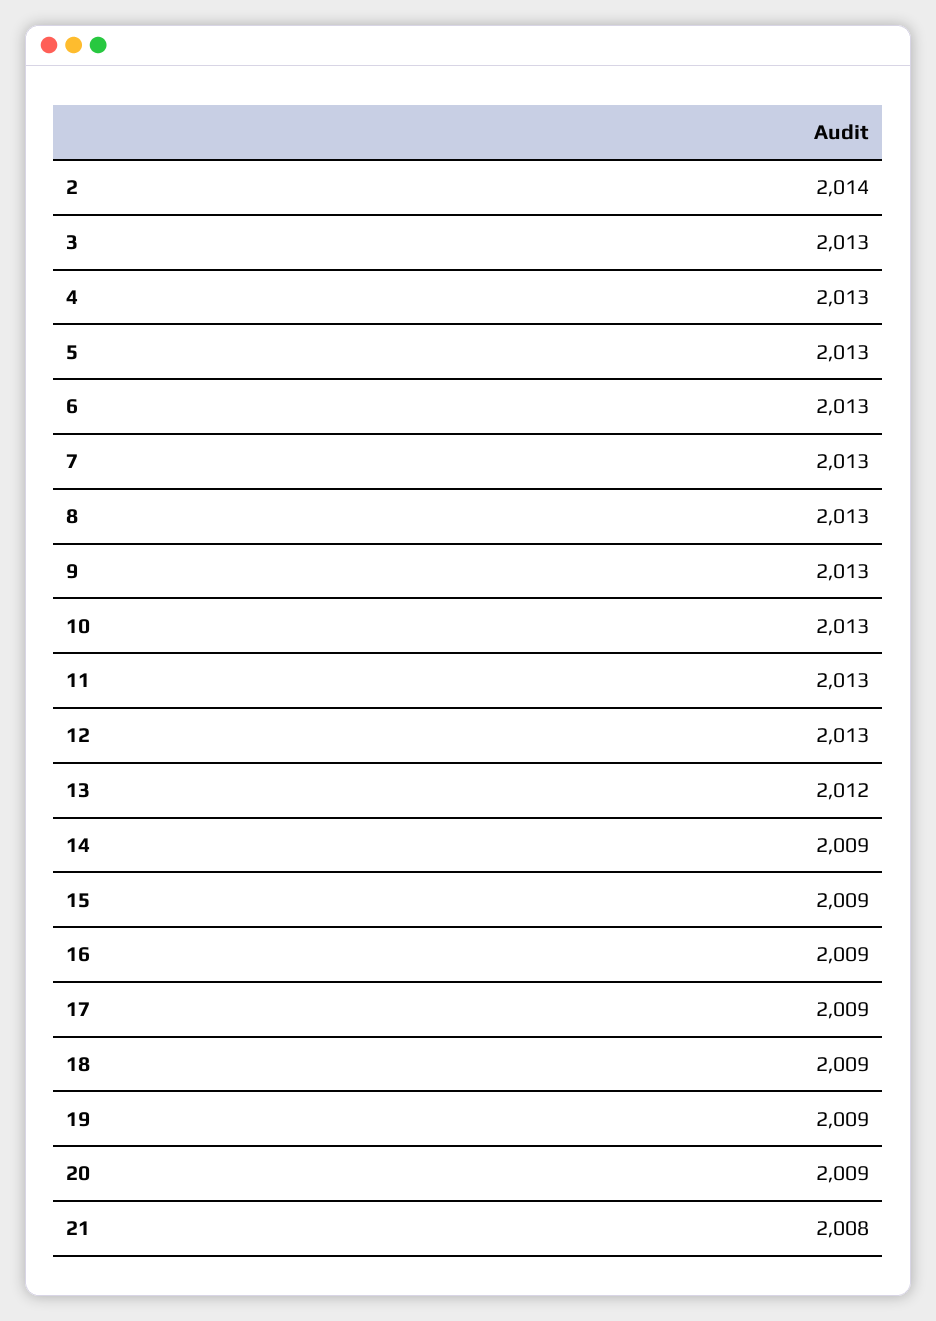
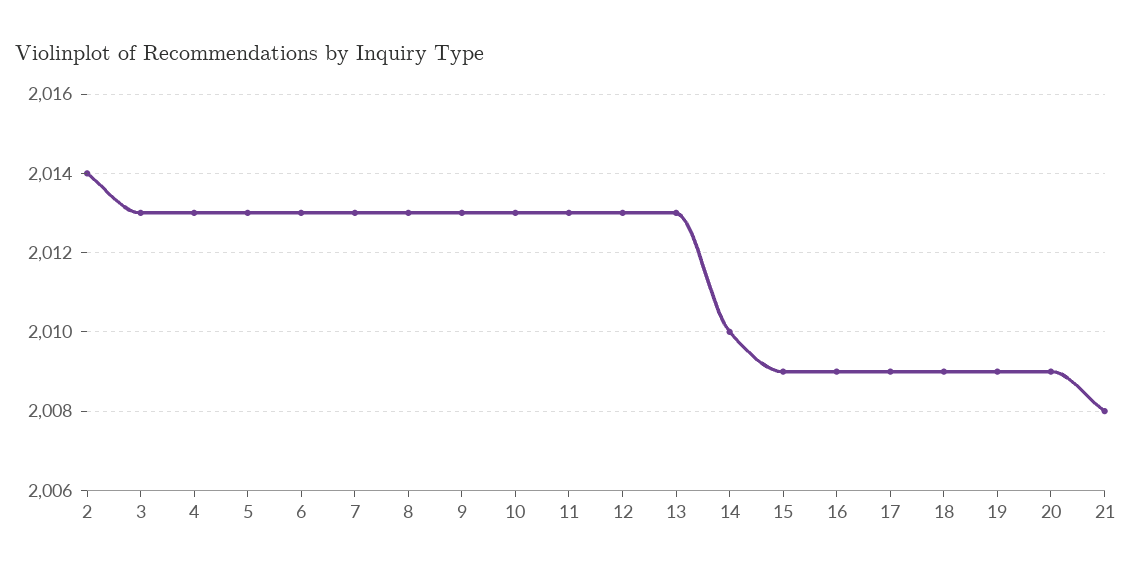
13: 2012 -> 2013
14: 2009 -> 2010

